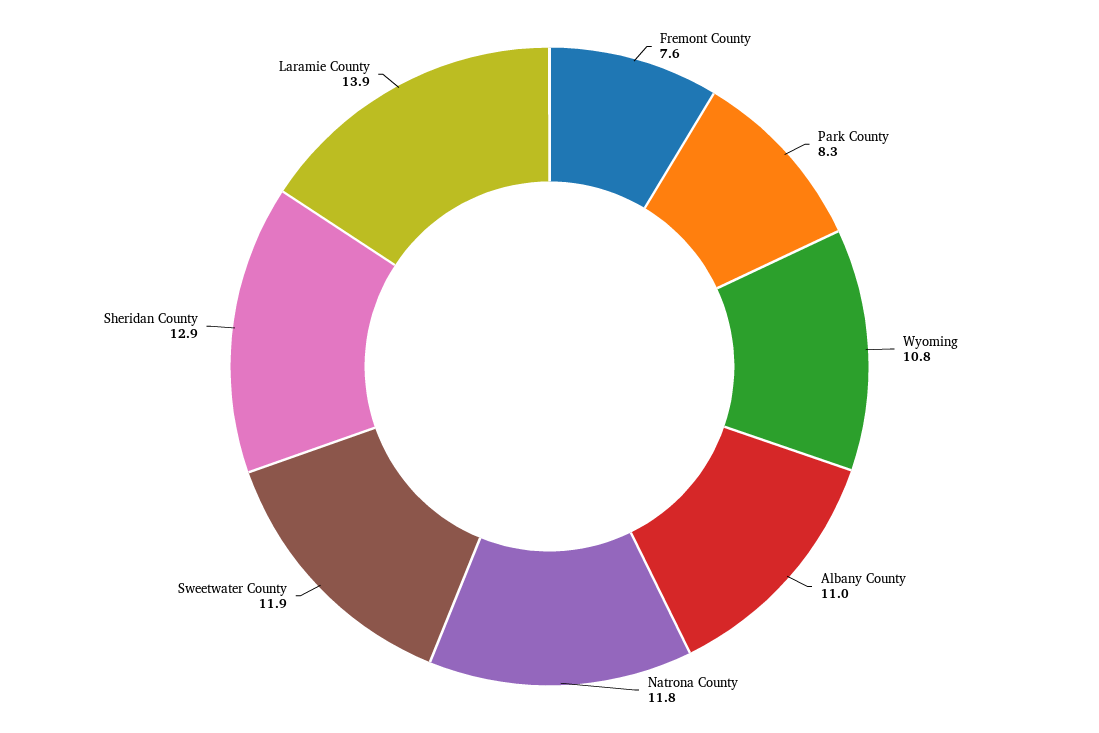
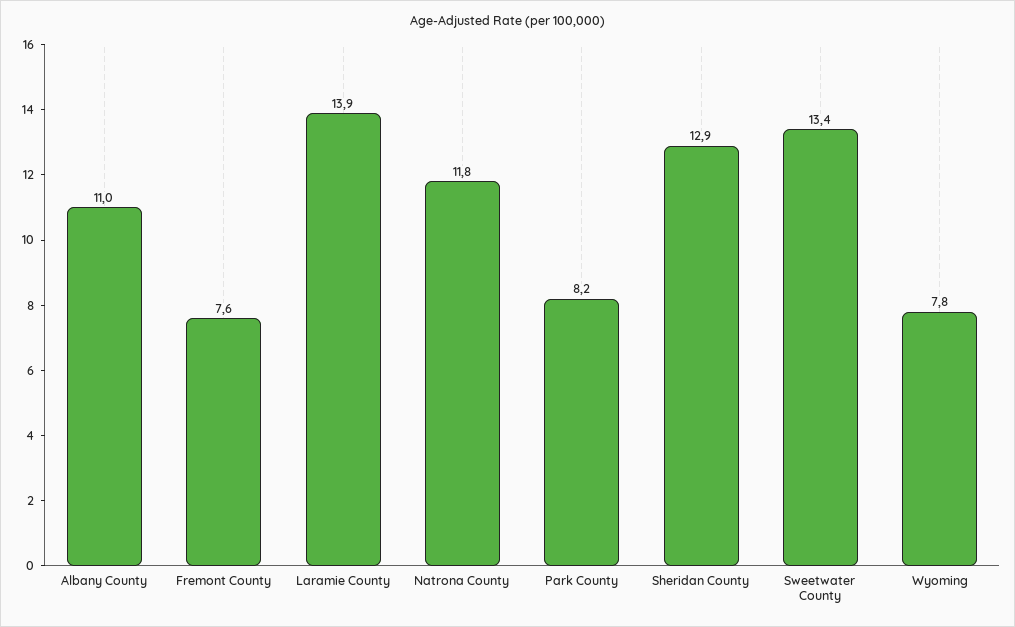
Park County: 8.3 -> 8.2
Wyoming: 10.8 -> 7.8
Sweetwater County: 11.9 -> 13.4

